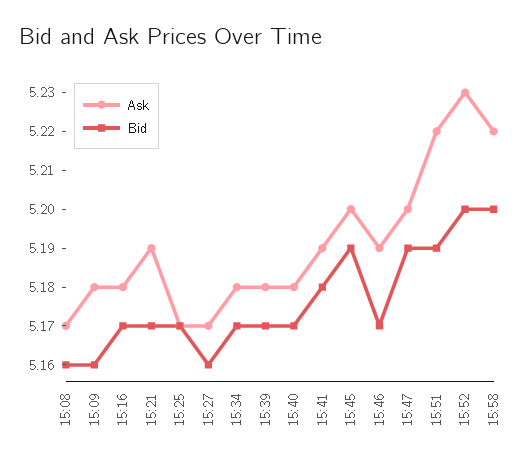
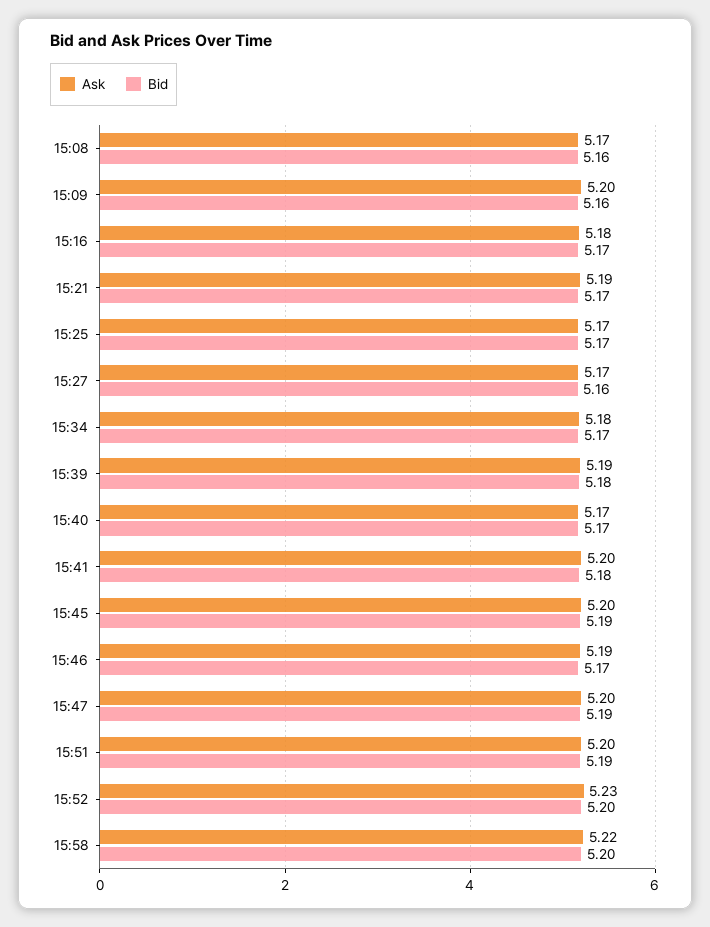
Ask, 15:09: 5.18 -> 5.2
Ask, 15:39: 5.18 -> 5.19
Bid, 15:39: 5.17 -> 5.18
Ask, 15:40: 5.18 -> 5.17
Ask, 15:41: 5.19 -> 5.2
Ask, 15:51: 5.22 -> 5.2

